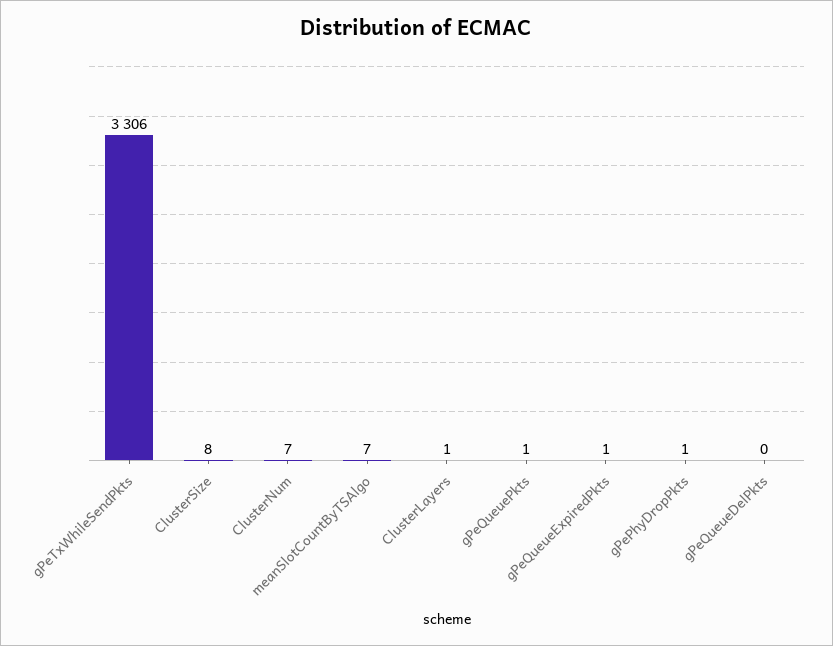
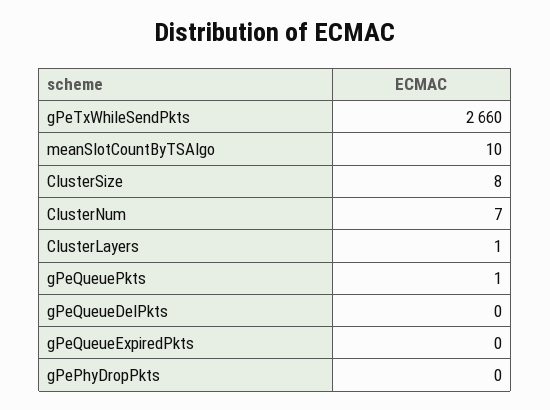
gPeTxWhileSendPkts: 3306 -> 2660
meanSlotCountByTSAlgo: 7 -> 10
gPeQueueExpiredPkts: 1 -> 0
gPePhyDropPkts: 1 -> 0

